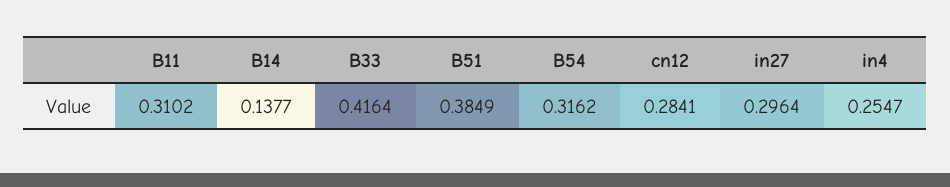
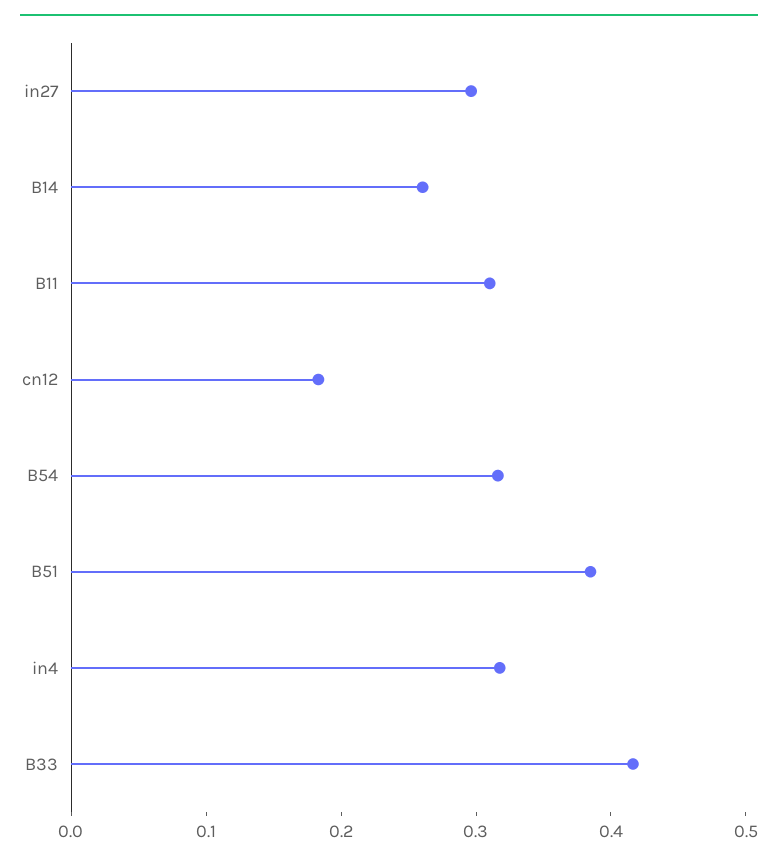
B14: 0.1377 -> 0.26
cn12: 0.2841 -> 0.18
in4: 0.2547 -> 0.32

